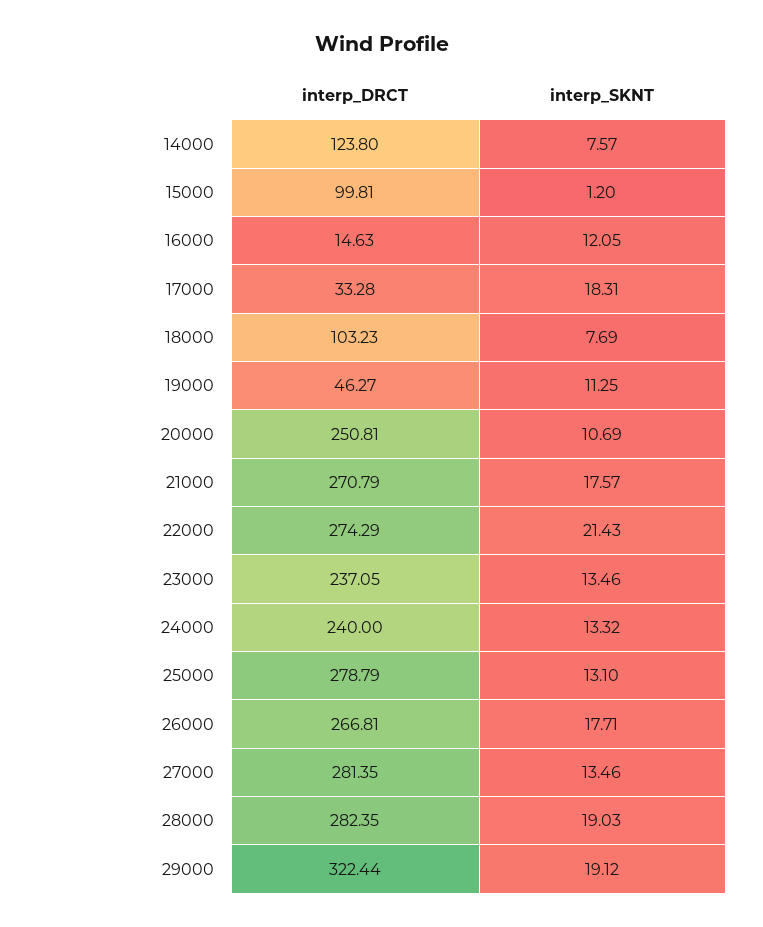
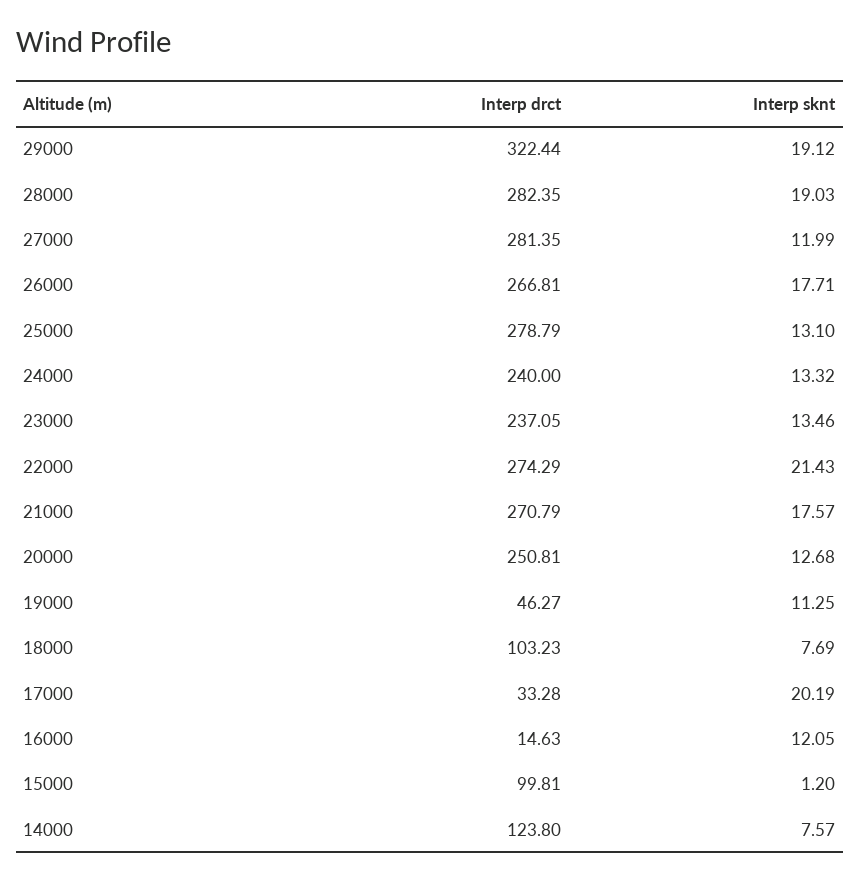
interp_SKNT, 17000: 18.31 -> 20.19
interp_SKNT, 20000: 10.69 -> 12.68
interp_SKNT, 27000: 13.46 -> 11.99

